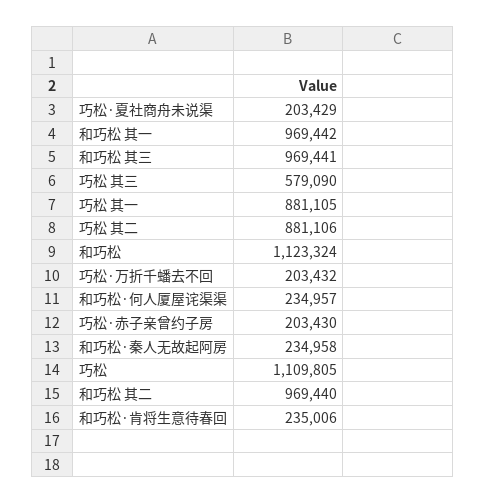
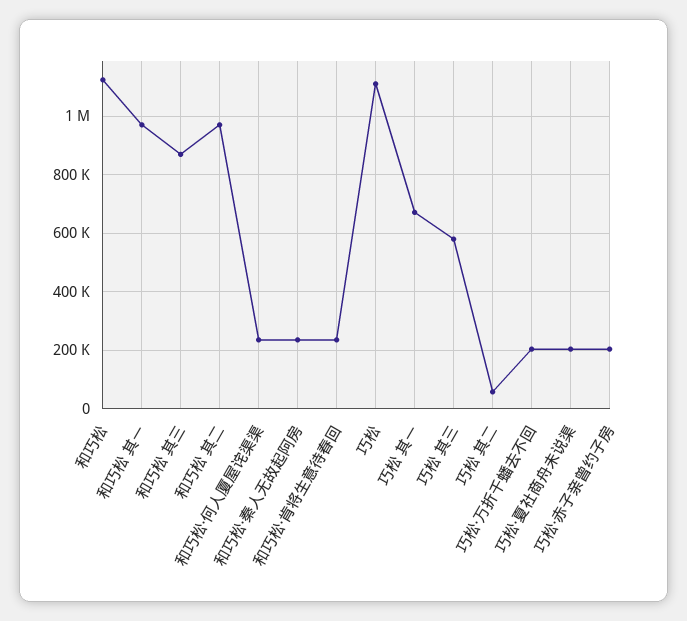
和巧松 其三: 969441 -> 875000
巧松 其一: 881105 -> 675000
巧松 其二: 881106 -> 50000

